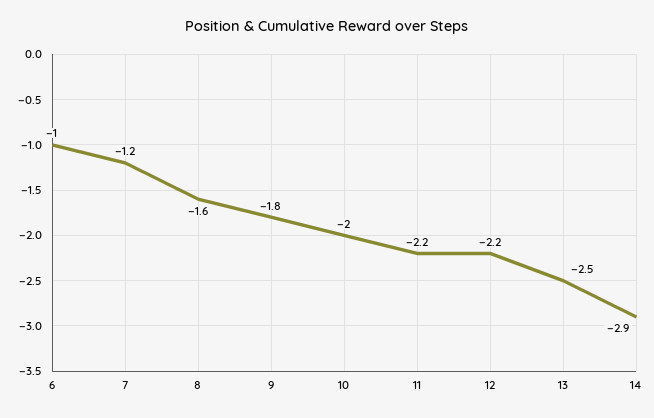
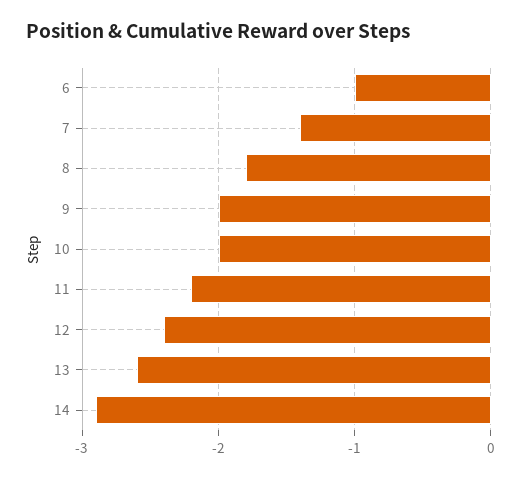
7: -1.2 -> -1.4
8: -1.6 -> -1.8
9: -1.8 -> -2
12: -2.2 -> -2.4
13: -2.5 -> -2.6

